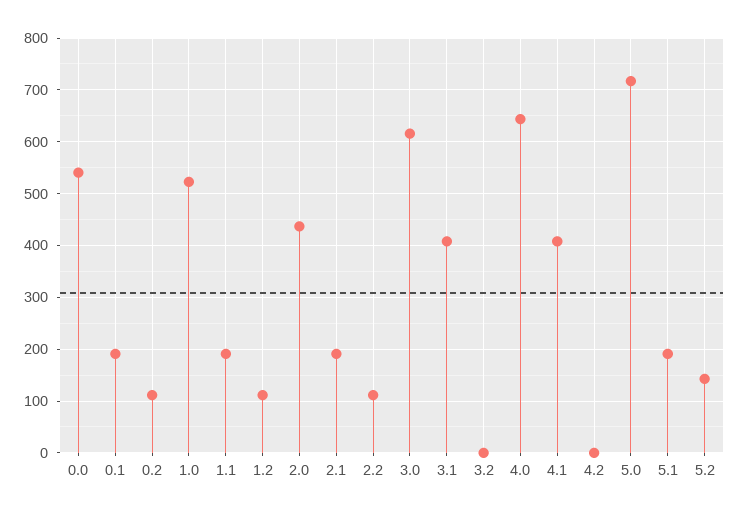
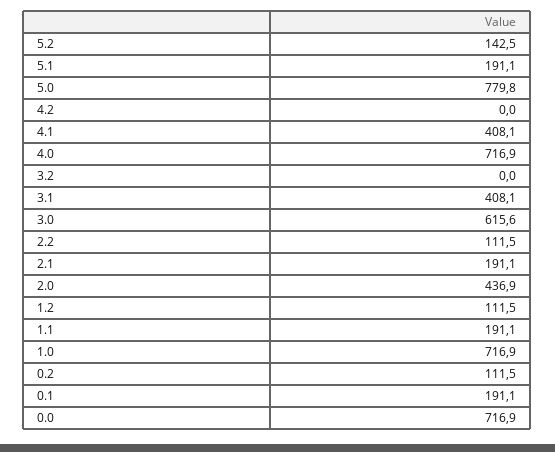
0.0: 540 -> 716.9
1.0: 520 -> 716.9
4.0: 640 -> 716.9
5.0: 720 -> 779.8

